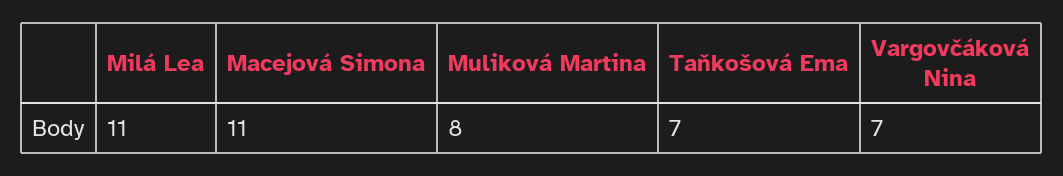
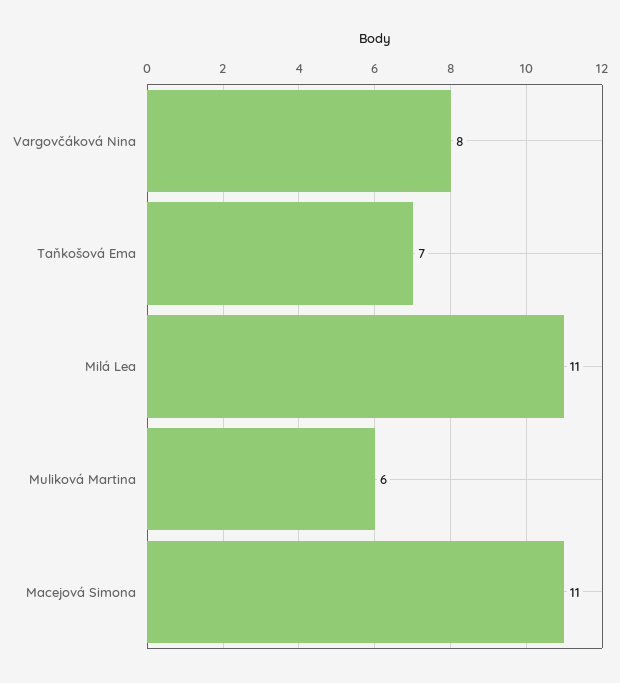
Muliková Martina: 8 -> 6
Vargovčáková Nina: 7 -> 8

